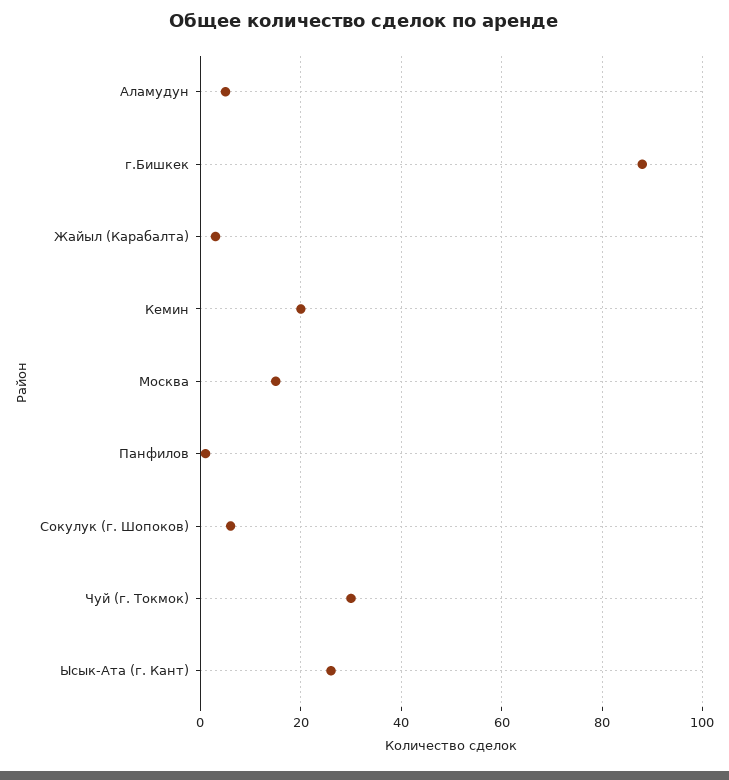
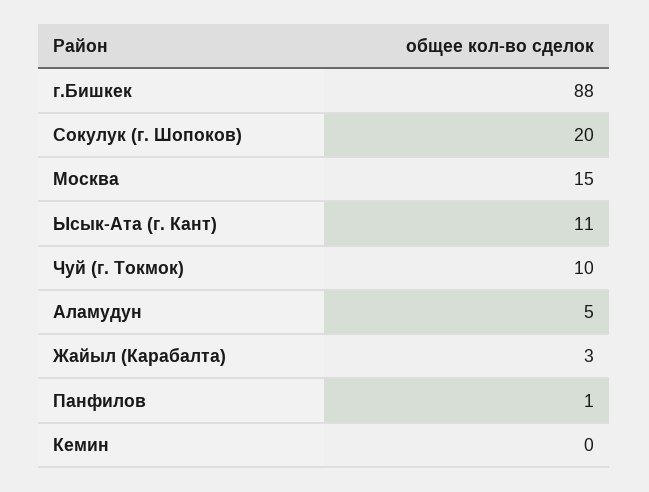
Кемин: 20 -> 0
Сокулук (г. Шопоков): 5 -> 20
Чуй (г. Токмок): 30 -> 10
Ысык-Ата (г. Кант): 25 -> 11

